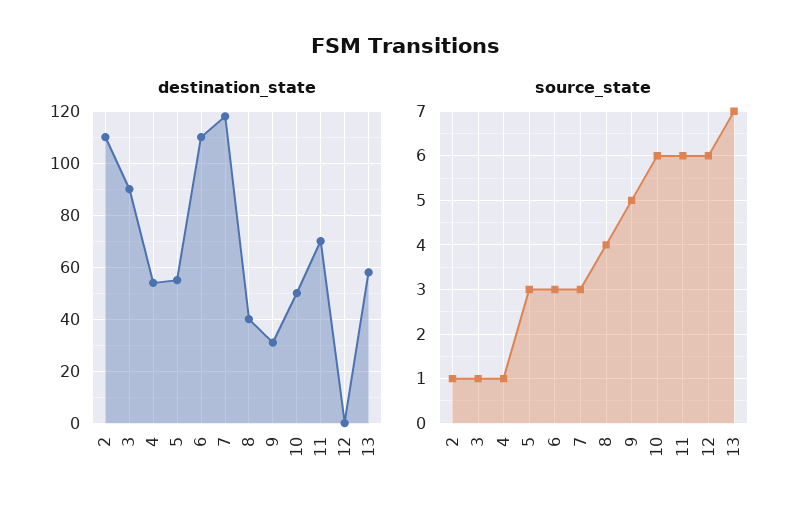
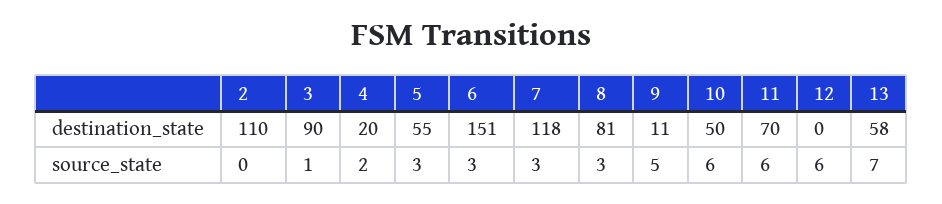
destination_state, 4: 55 -> 20
destination_state, 6: 110 -> 151
destination_state, 8: 40 -> 81
destination_state, 9: 30 -> 11
source_state, 2: 1 -> 0
source_state, 4: 1 -> 2
source_state, 8: 4 -> 3

